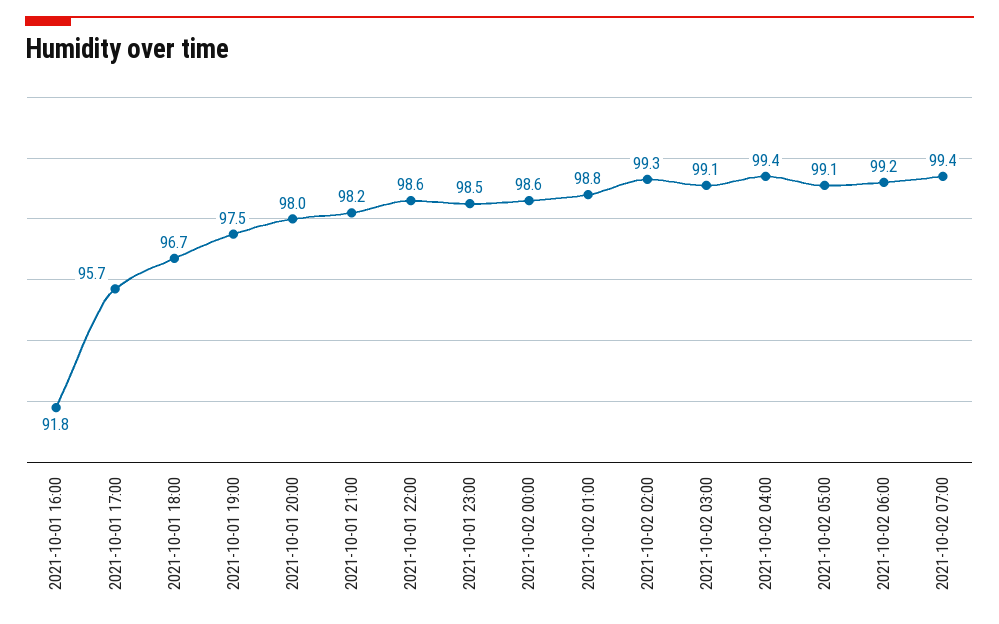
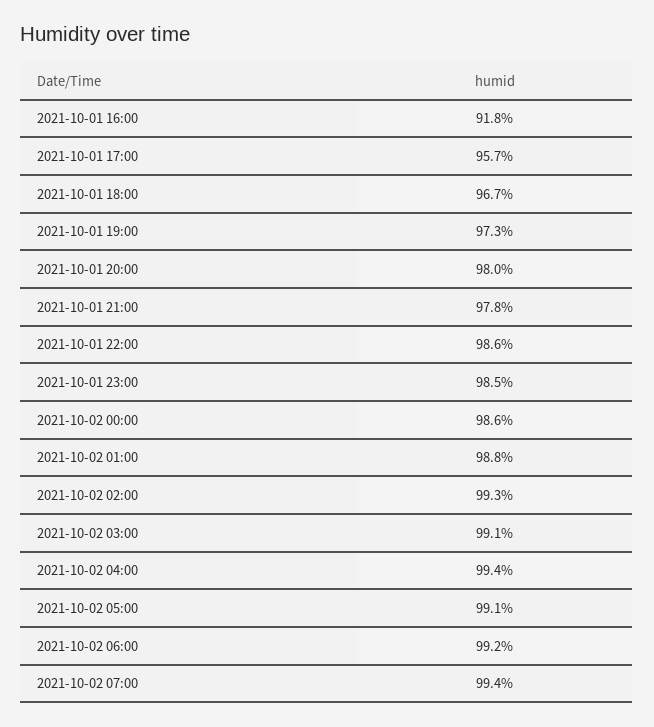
2021-10-01 19:00: 97.5 -> 97.3
2021-10-01 21:00: 98.2 -> 97.8

